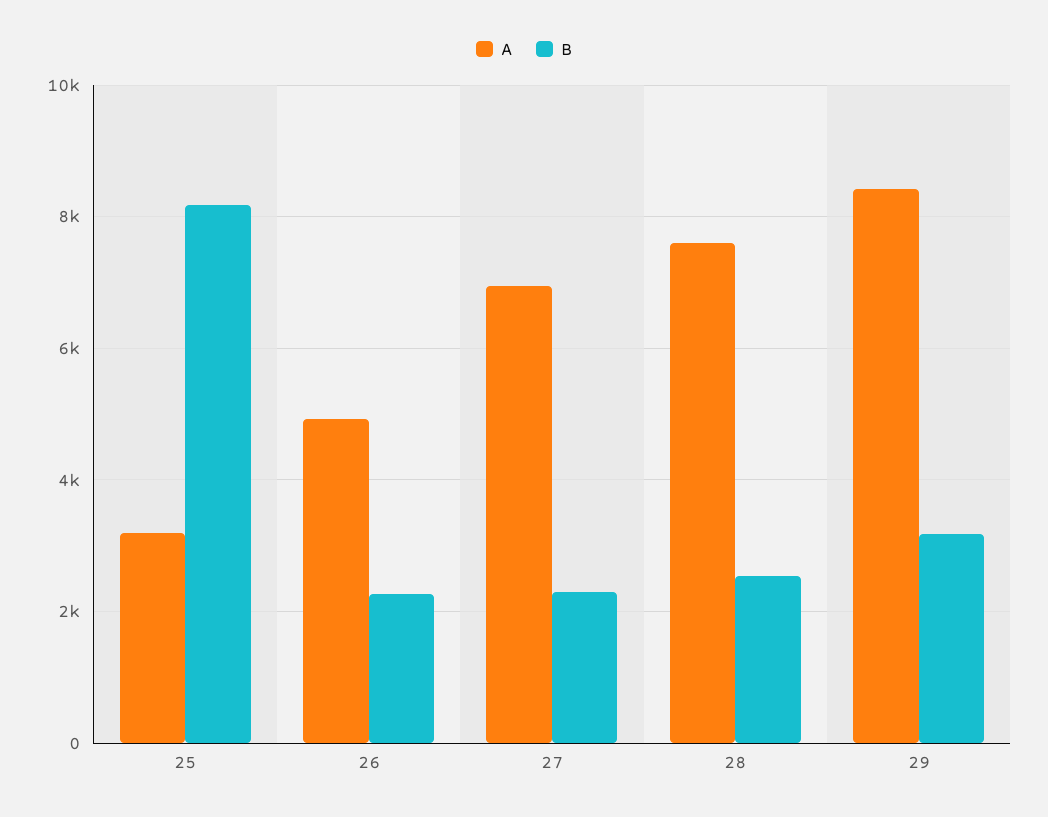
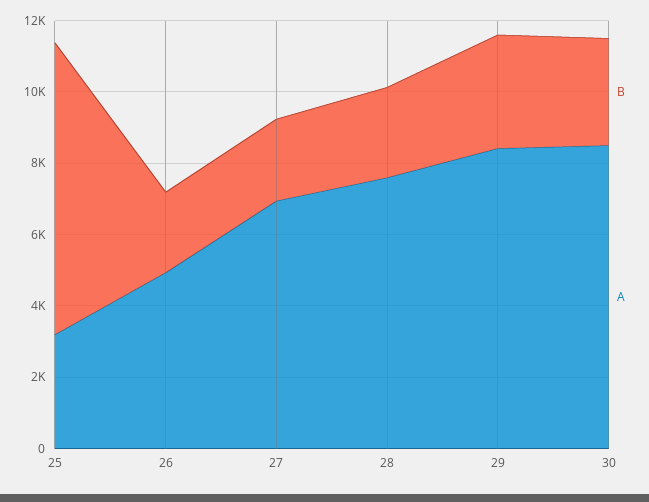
B, 30: none -> 3000
A, 30: none -> 8500

